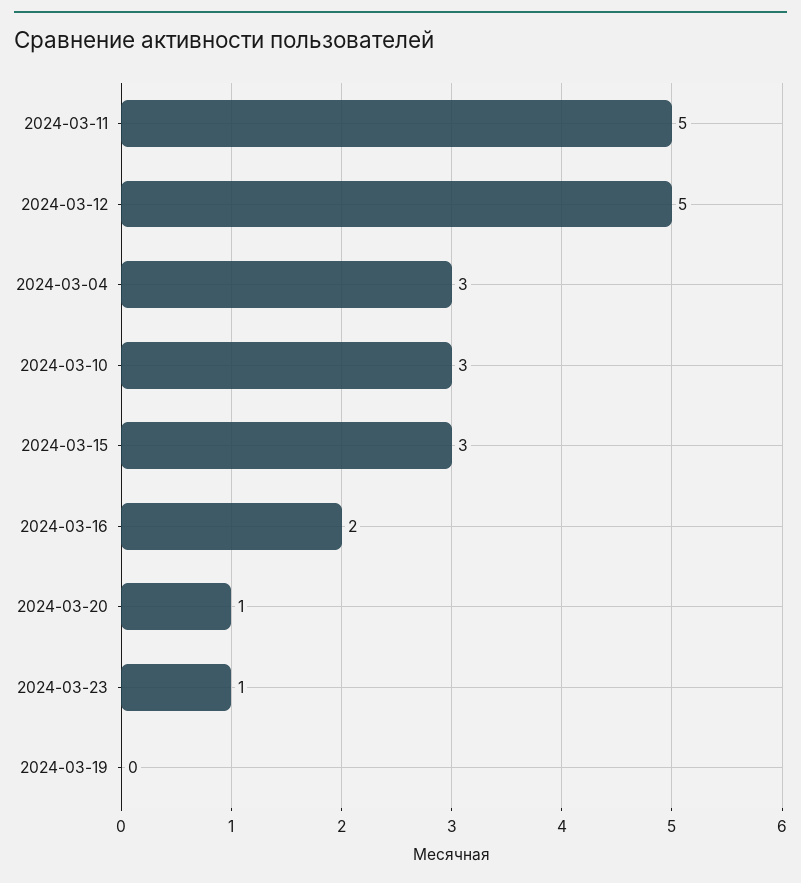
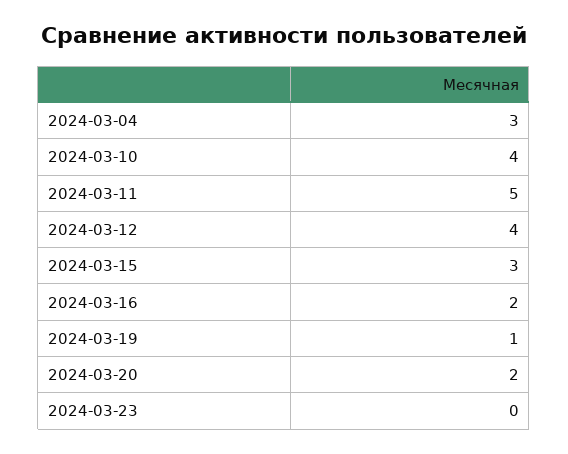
2024-03-12: 5 -> 4
2024-03-10: 3 -> 4
2024-03-20: 1 -> 2
2024-03-23: 1 -> 0
2024-03-19: 0 -> 1

